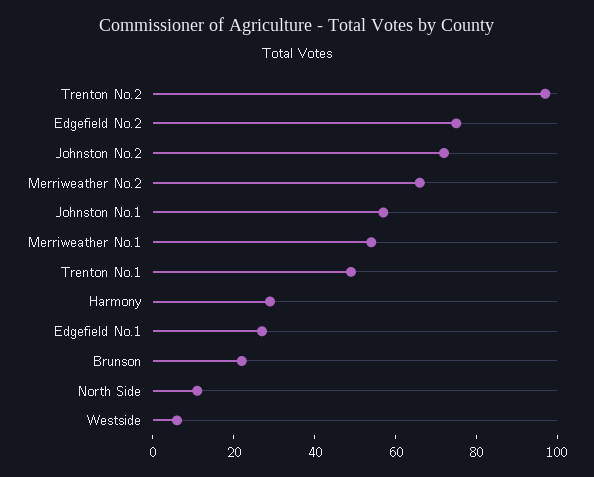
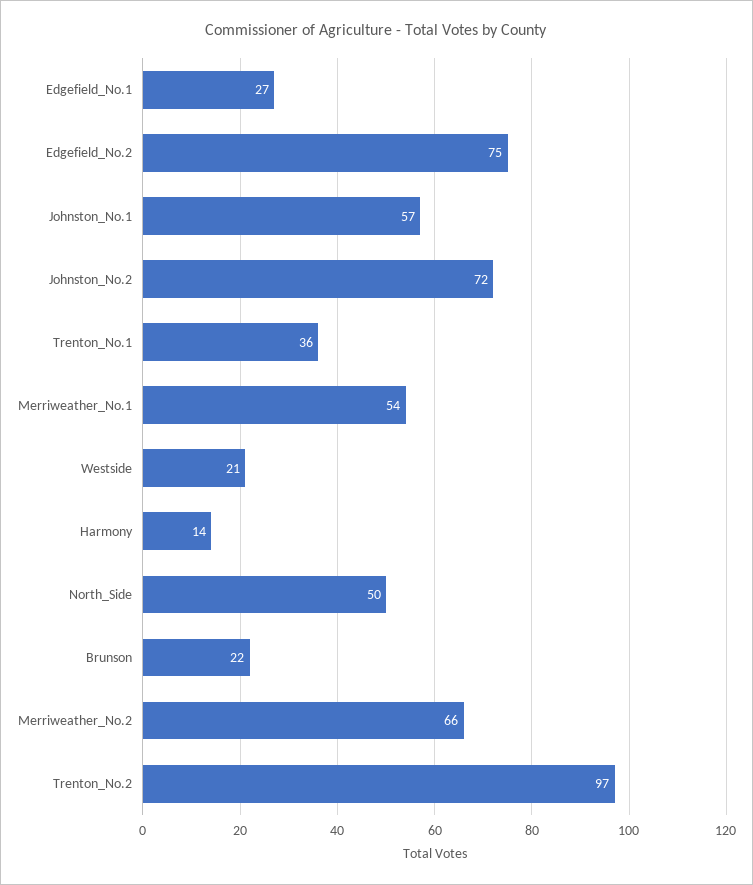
Trenton No.1: 50 -> 36
Harmony: 30 -> 14
North Side: 10 -> 50
Westside: 5 -> 21

